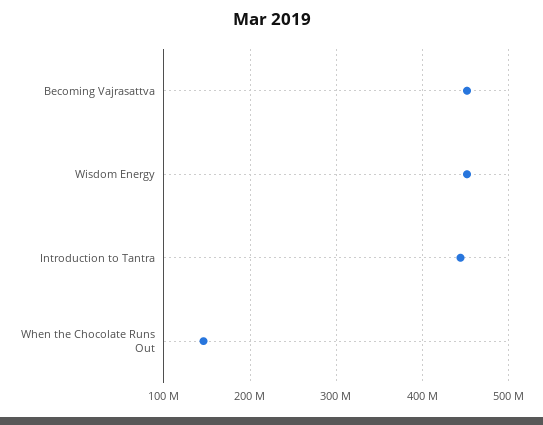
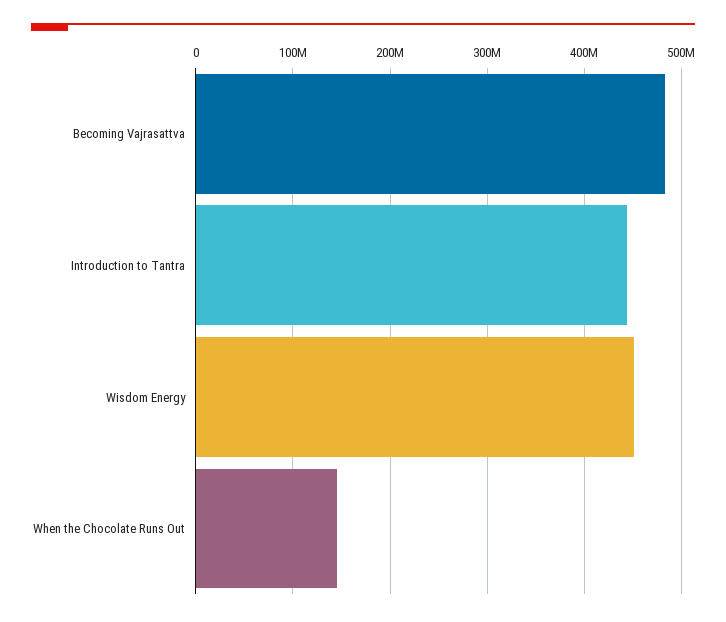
Becoming Vajrasattva: 450000000 -> 480000000

